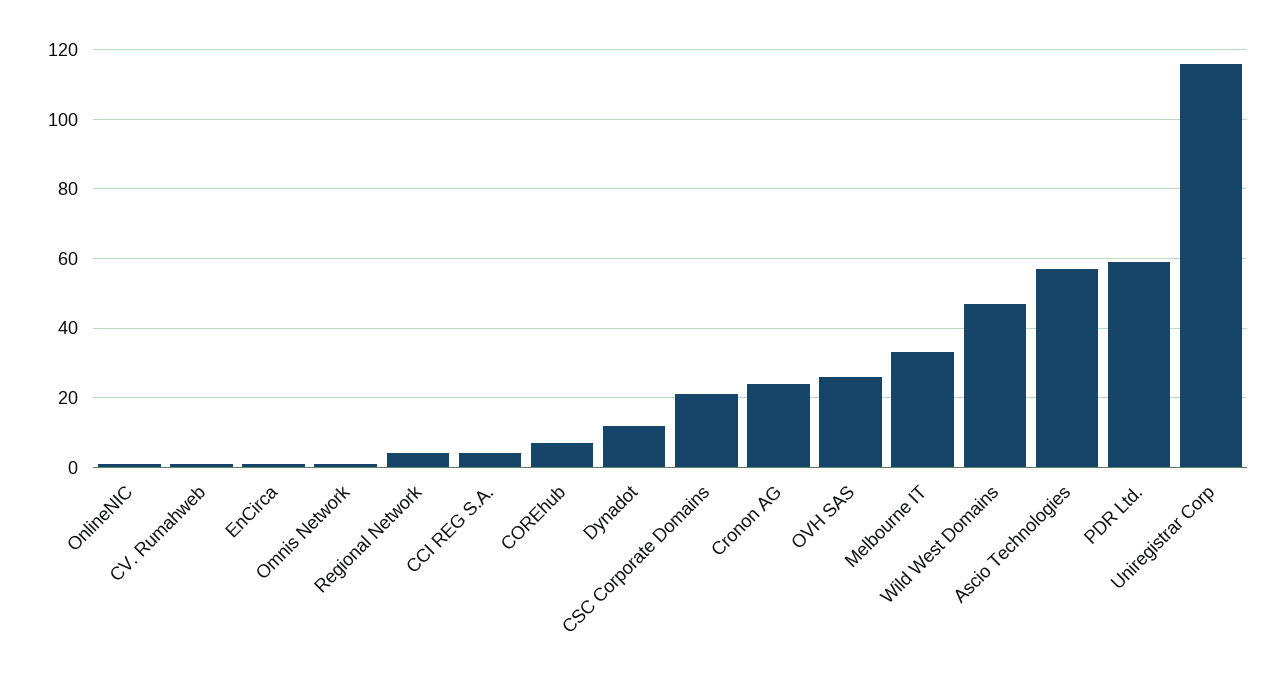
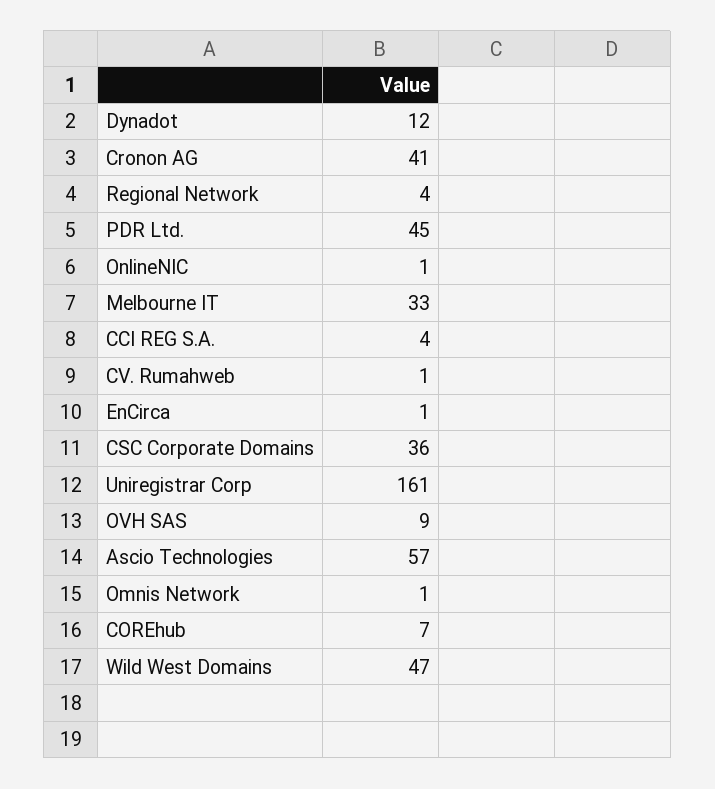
CSC Corporate Domains: 20 -> 36
Cronon AG: 25 -> 41
OVH SAS: 25 -> 9
PDR Ltd.: 60 -> 45
Uniregistrar Corp: 115 -> 161

